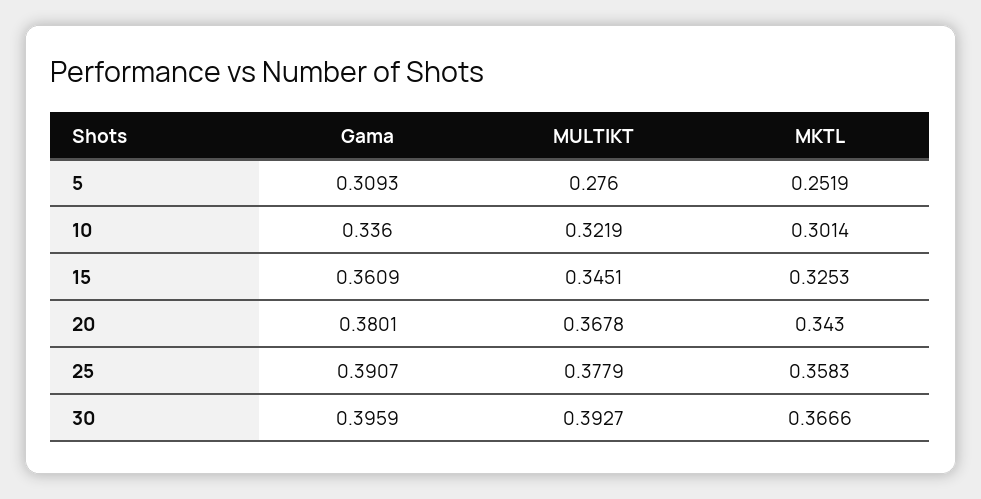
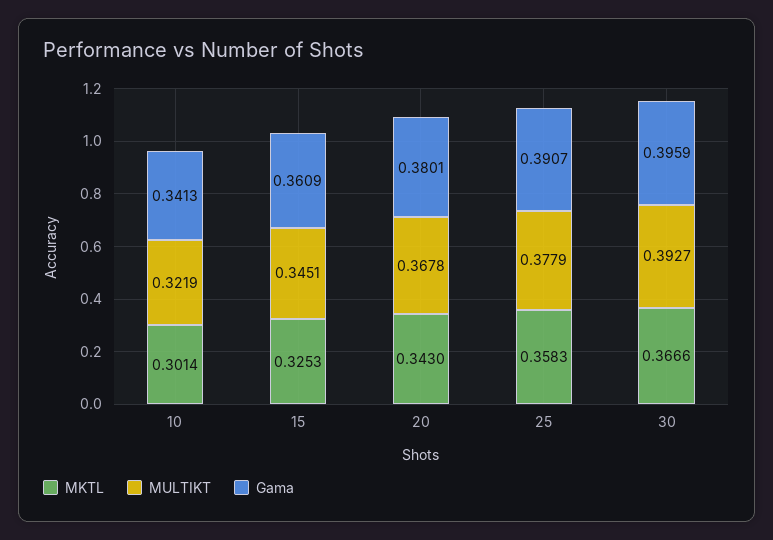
Gama, 5: 0.3093 -> none
MULTIKT, 5: 0.276 -> none
MKTL, 5: 0.2519 -> none
Gama, 10: 0.336 -> 0.3413

